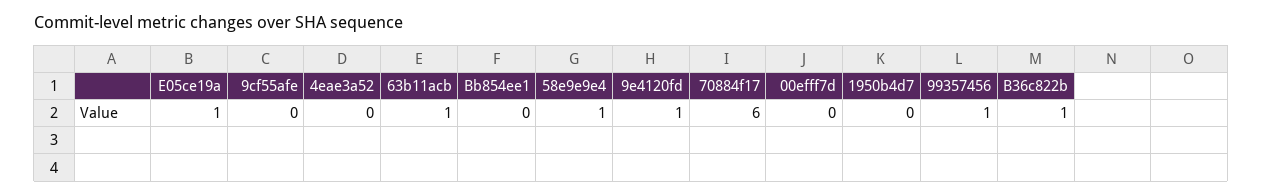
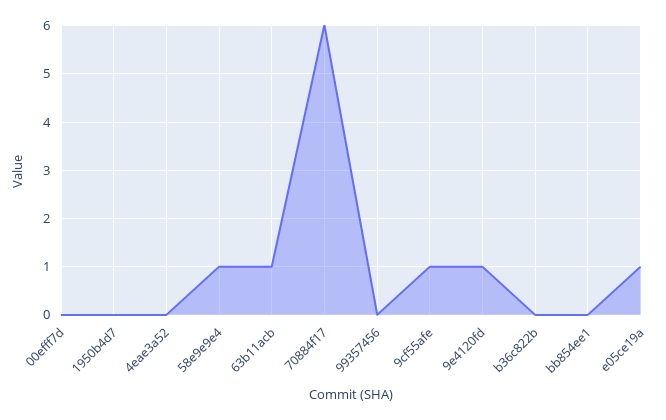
9cf55afe: 0 -> 1
99357456: 1 -> 0
B36c822b: 1 -> 0

